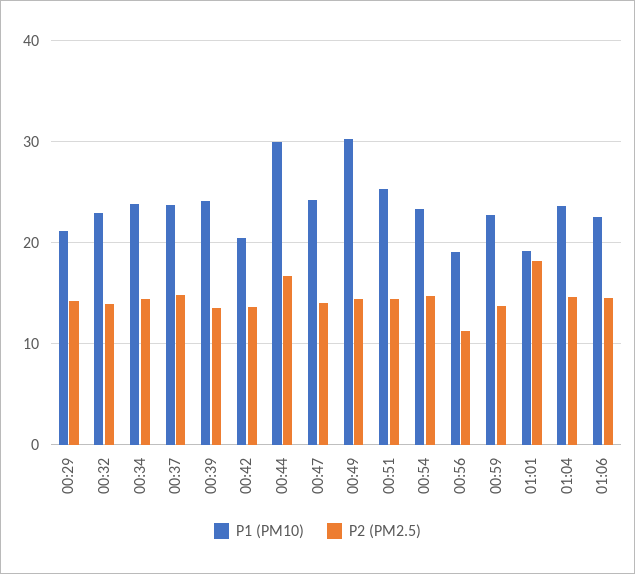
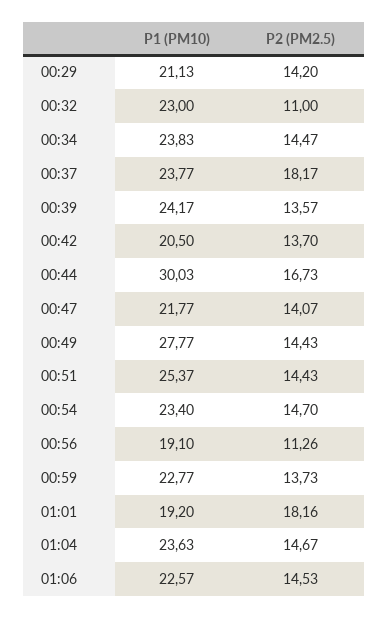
P2 (PM2.5), 00:32: 14 -> 11
P2 (PM2.5), 00:37: 15 -> 18.17
P1 (PM10), 00:47: 24 -> 21.77
P1 (PM10), 00:49: 30 -> 27.77

